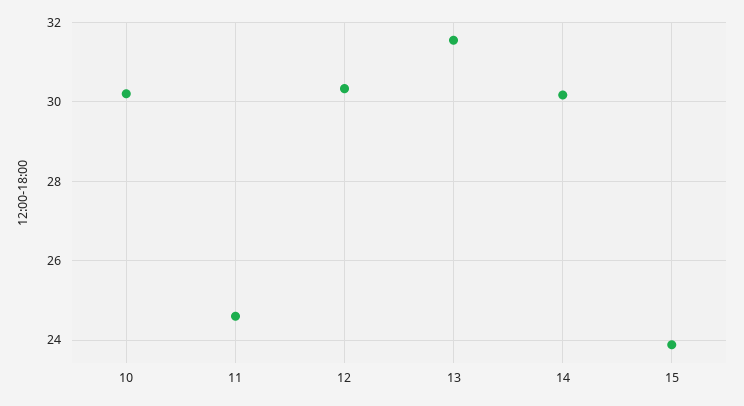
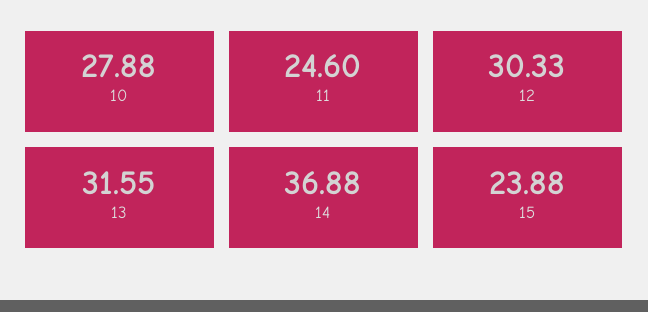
10: 30.2 -> 27.88
14: 30.2 -> 36.88

